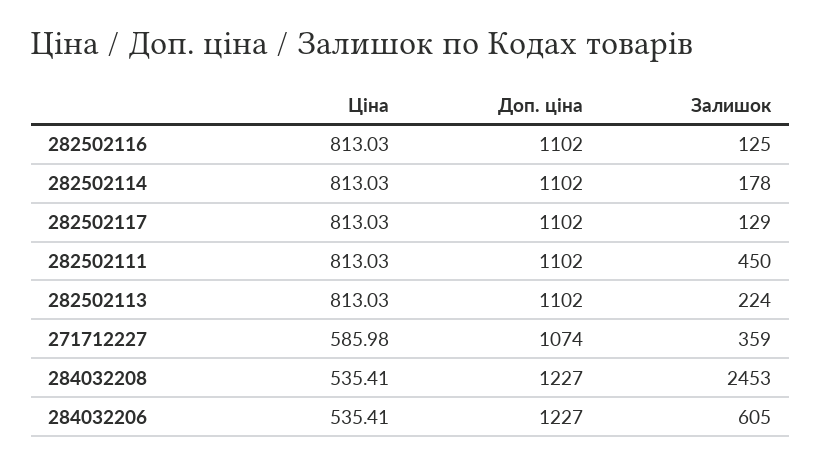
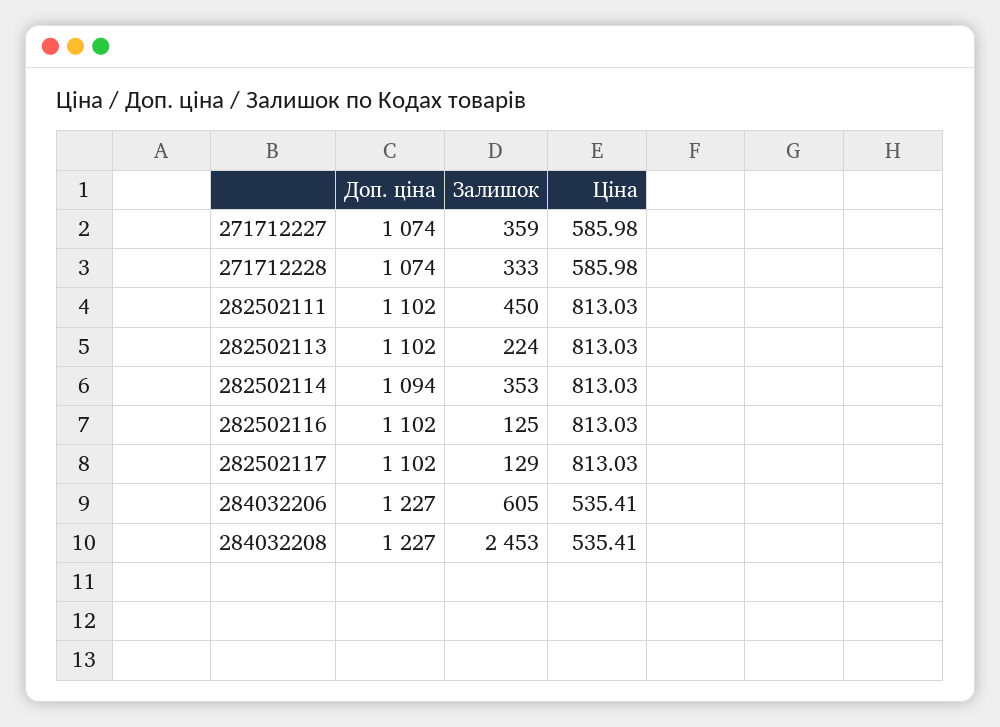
Доп. ціна, 282502114: 1102 -> 1094
Залишок, 282502114: 178 -> 353
Доп. ціна, 271712228: none -> 1074
Залишок, 271712228: none -> 333
Ціна, 271712228: none -> 585.98

